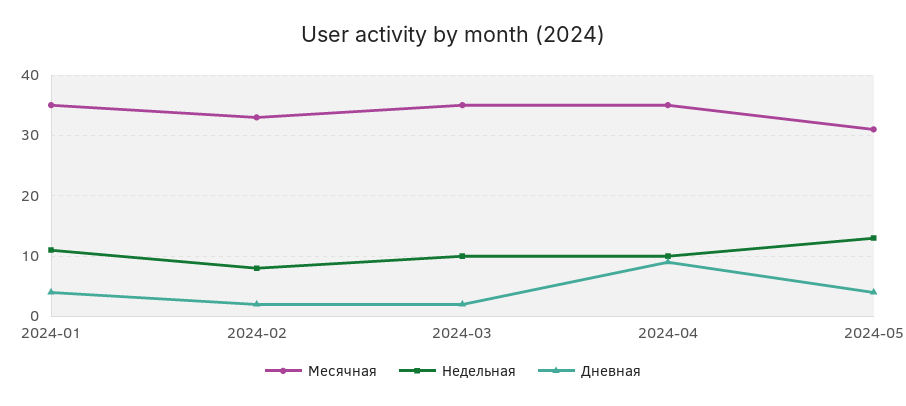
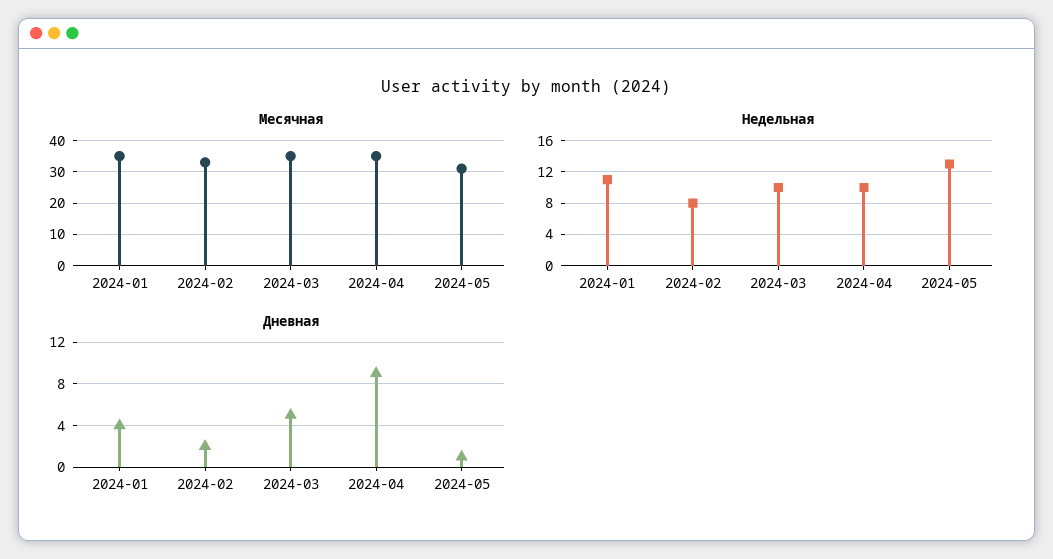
Дневная, 2024-03: 2 -> 5
Дневная, 2024-05: 4 -> 1

